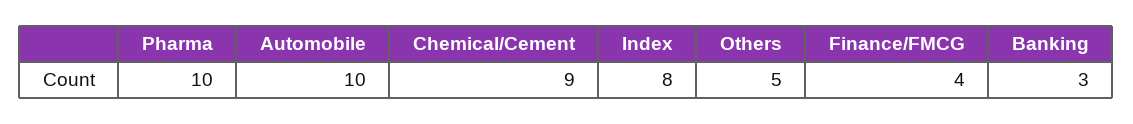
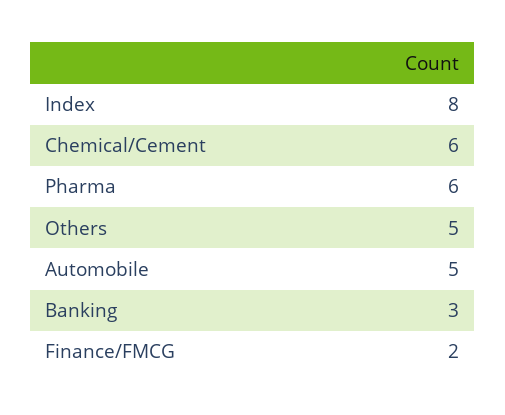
Pharma: 10 -> 6
Automobile: 10 -> 5
Chemical/Cement: 9 -> 6
Finance/FMCG: 4 -> 2

